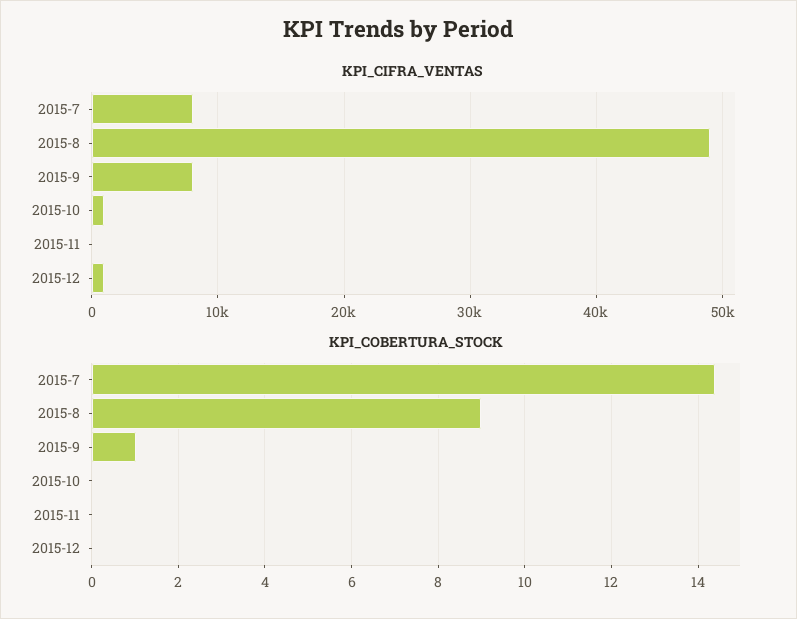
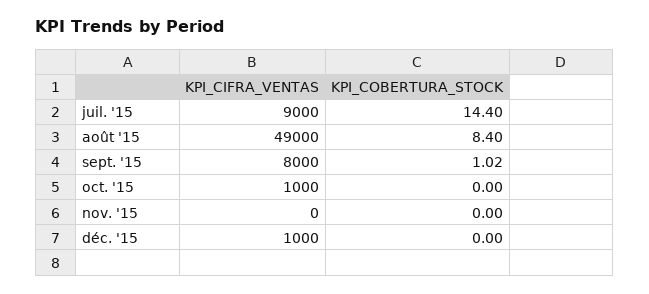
KPI_CIFRA_VENTAS, 2015-7: 8000 -> 9000
KPI_COBERTURA_STOCK, 2015-8: 9 -> 8.4

